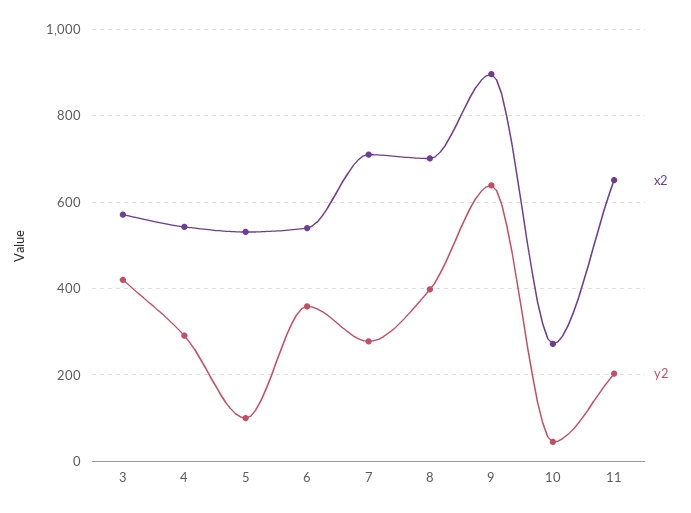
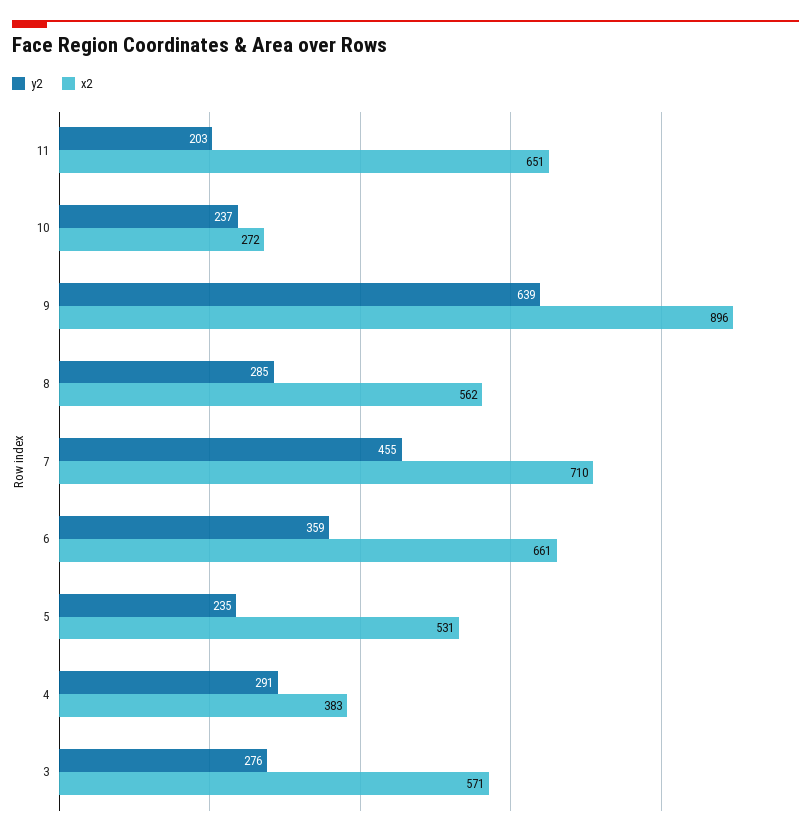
y2, 3: 420 -> 276
x2, 4: 540 -> 383
y2, 5: 100 -> 235
x2, 6: 540 -> 661
y2, 7: 280 -> 455
x2, 8: 700 -> 562
y2, 8: 400 -> 285
y2, 10: 40 -> 237

